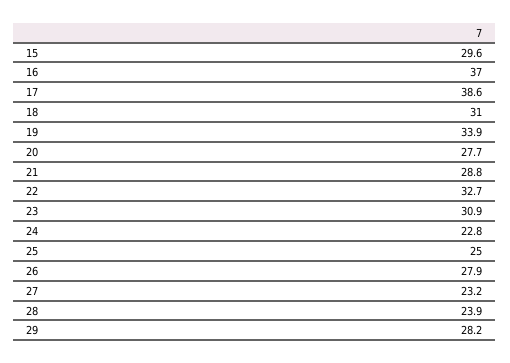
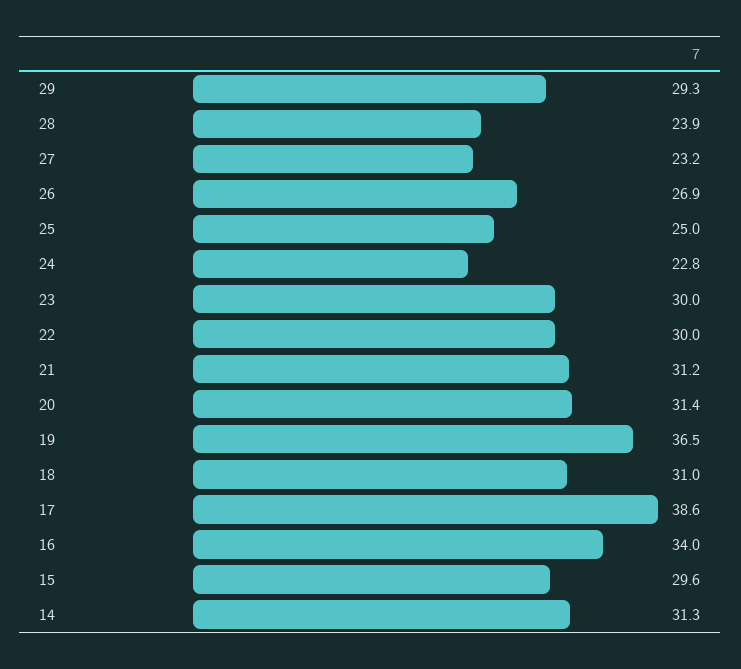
16: 37 -> 34
19: 33.9 -> 36.5
20: 27.7 -> 31.4
21: 28.8 -> 31.2
22: 32.7 -> 30
23: 30.9 -> 30
26: 27.9 -> 26.9
29: 28.2 -> 29.3
14: none -> 31.3

